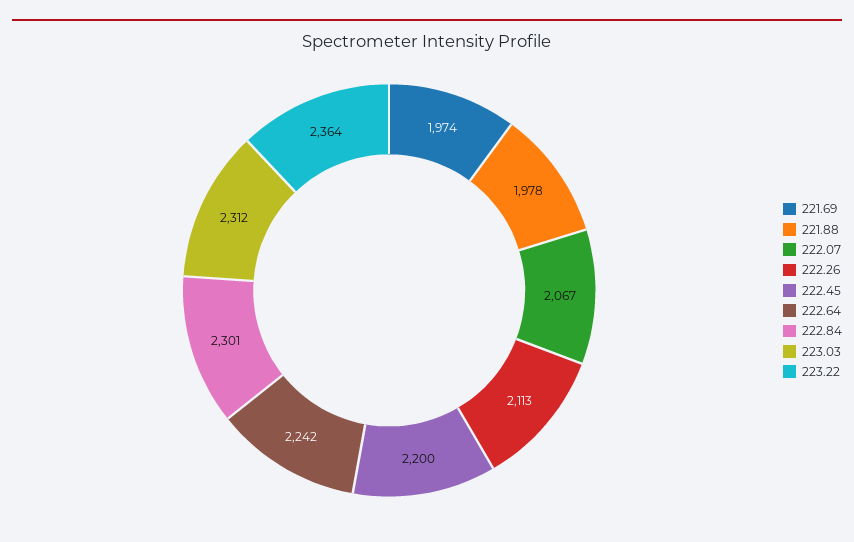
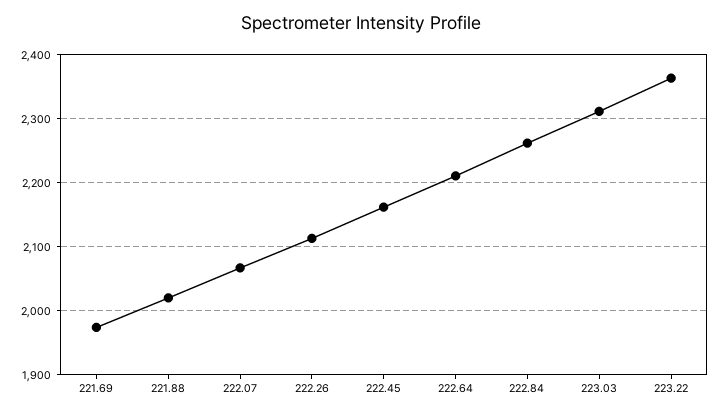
221.88: 1978 -> 2020
222.45: 2200 -> 2160
222.64: 2242 -> 2210
222.84: 2301 -> 2260

